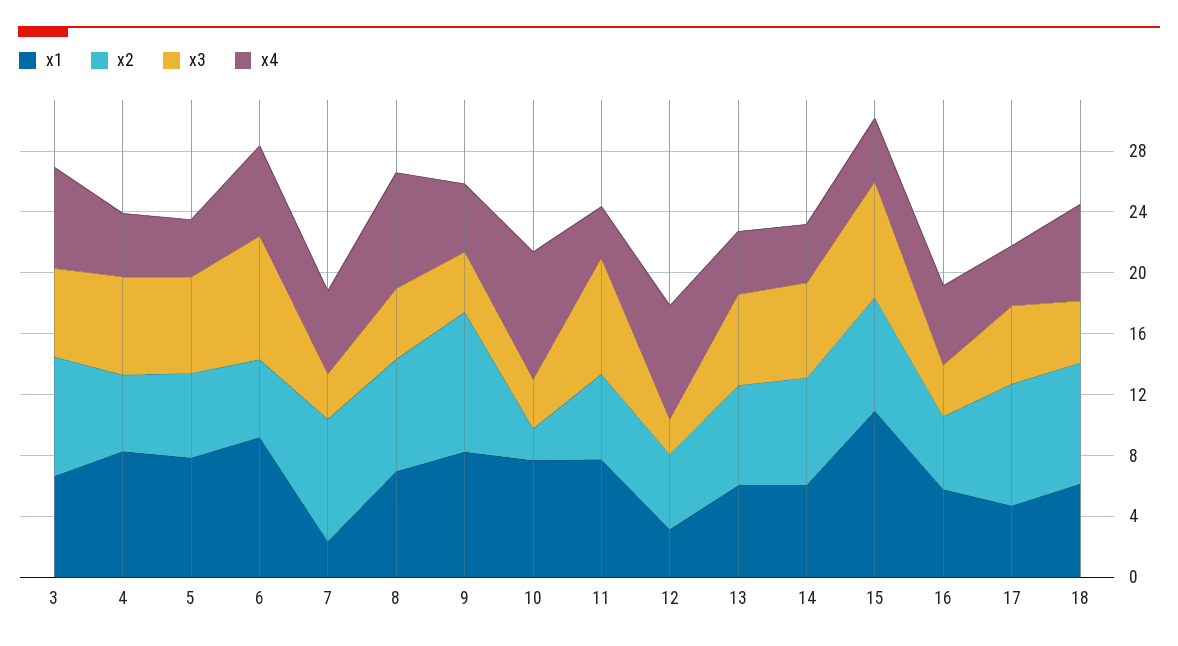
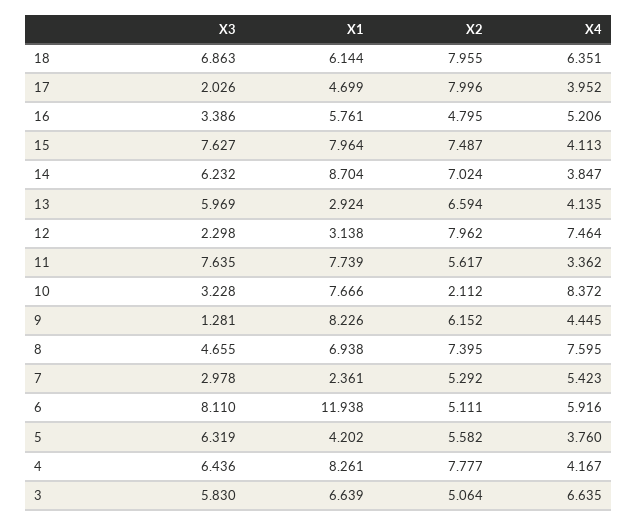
x2, 3: 8 -> 5.064
x2, 4: 5 -> 7.777
x1, 5: 8 -> 4.202
x1, 6: 9 -> 11.938
x2, 7: 8 -> 5.292
x2, 9: 9 -> 6.152
x3, 9: 4 -> 1.281
x2, 12: 5 -> 7.962
x1, 13: 6 -> 2.924
x1, 14: 6 -> 8.704
x1, 15: 11 -> 7.964
x3, 17: 5 -> 2.026
x3, 18: 4 -> 6.863

